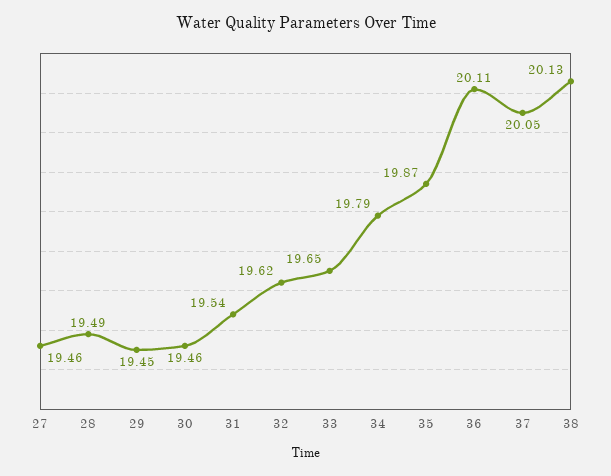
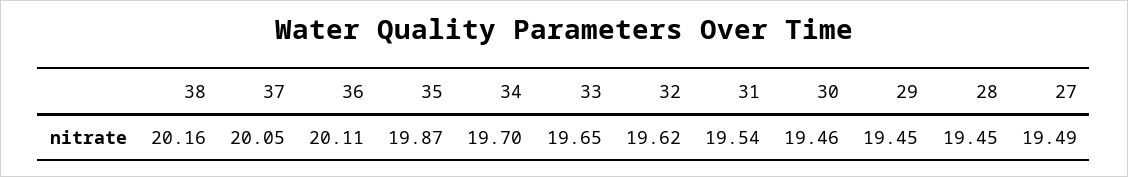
27: 19.46 -> 19.49
28: 19.49 -> 19.45
34: 19.79 -> 19.7
38: 20.13 -> 20.16

